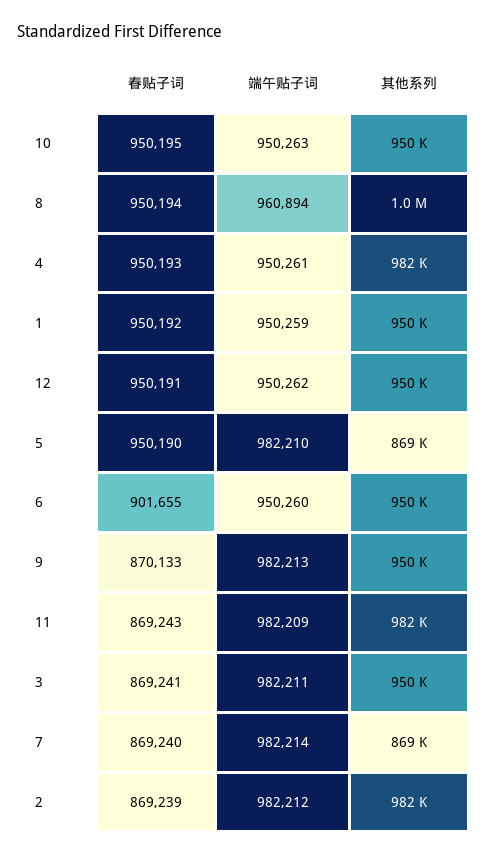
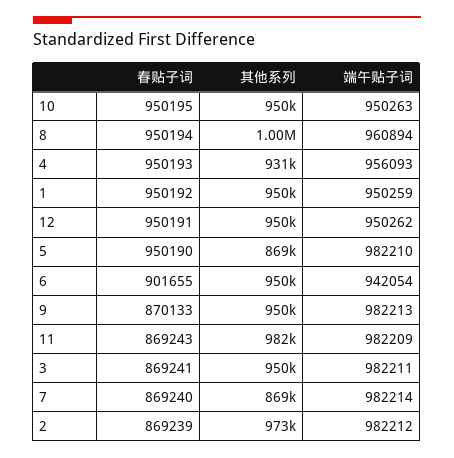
端午贴子词, 4: 950261 -> 956093
其他系列, 4: 982000 -> 931000
端午贴子词, 6: 950260 -> 942054
其他系列, 2: 982000 -> 973000

